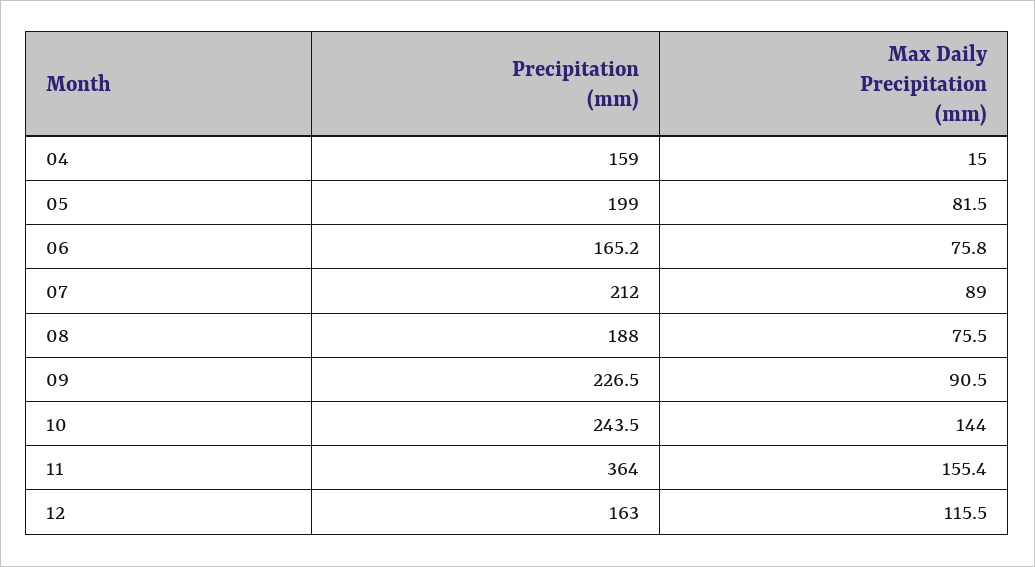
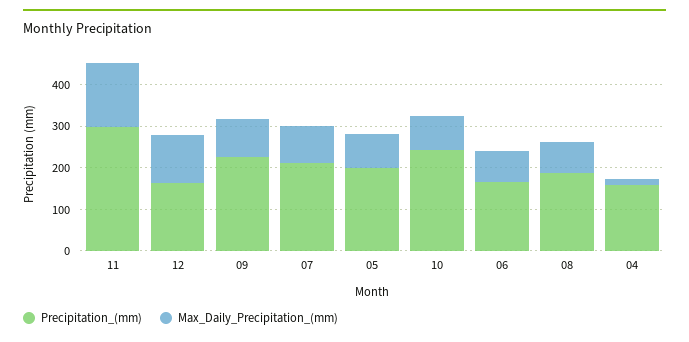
Max Daily Precipitation (mm), 10: 144 -> 80
Precipitation (mm), 11: 364 -> 300

